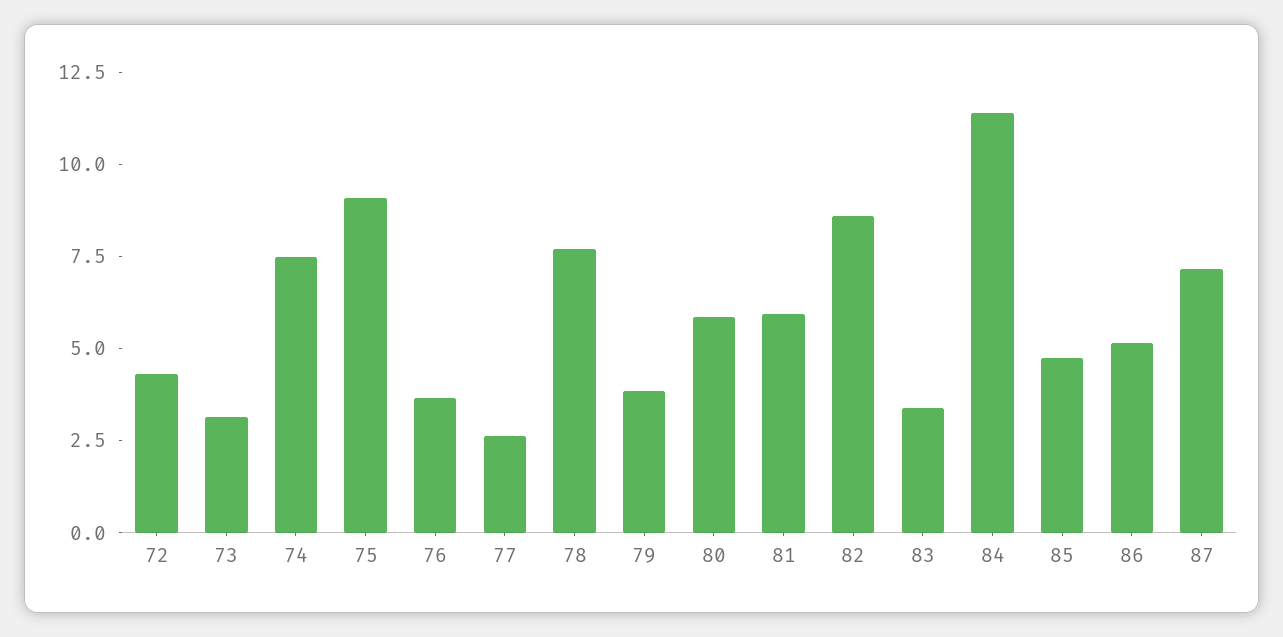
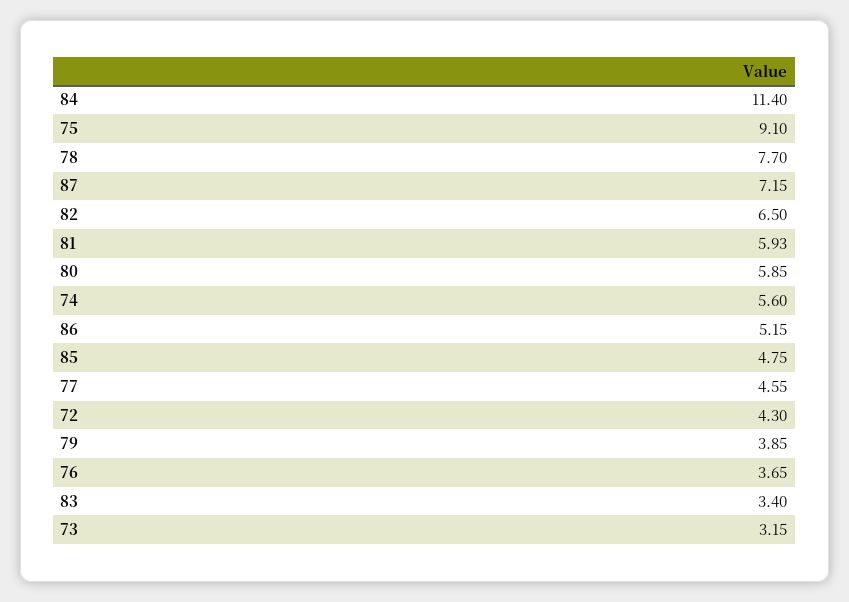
74: 7.5 -> 5.6
77: 2.5 -> 4.55
82: 8.5 -> 6.5

